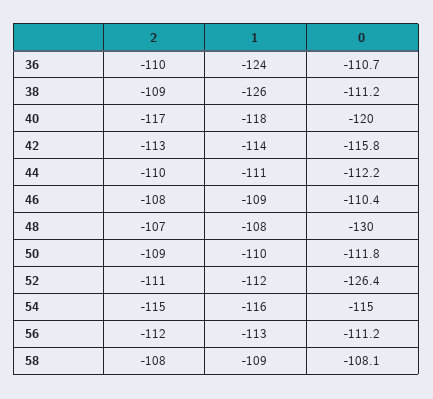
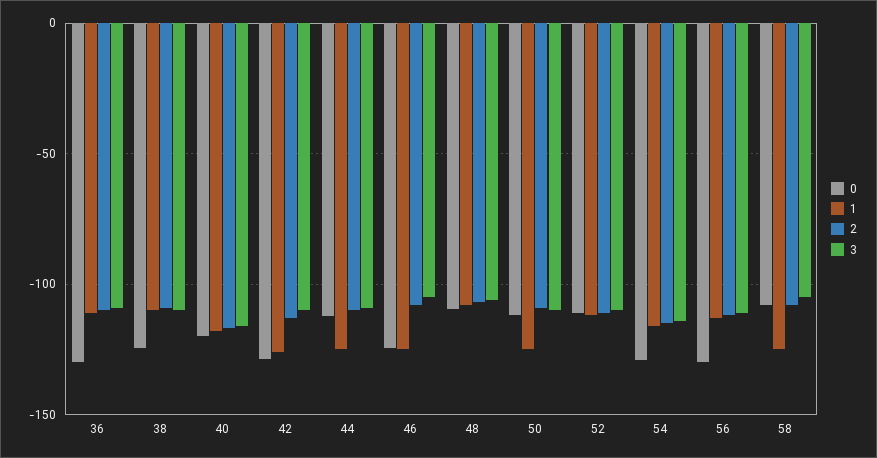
1, 36: -124 -> -110
0, 36: -110.7 -> -130
1, 38: -126 -> -110
0, 38: -111.2 -> -125
1, 42: -114 -> -125
0, 42: -115.8 -> -130
1, 44: -111 -> -125
1, 46: -109 -> -125
0, 46: -110.4 -> -125
0, 48: -130 -> -110
1, 50: -110 -> -125
0, 52: -126.4 -> -110
0, 54: -115 -> -130
0, 56: -111.2 -> -130
1, 58: -109 -> -125
3, 36: none -> -110
3, 38: none -> -110
3, 40: none -> -115
3, 42: none -> -110
3, 44: none -> -110
3, 46: none -> -105
3, 48: none -> -105
3, 50: none -> -110
3, 52: none -> -110
3, 54: none -> -115
3, 56: none -> -110
3, 58: none -> -105

